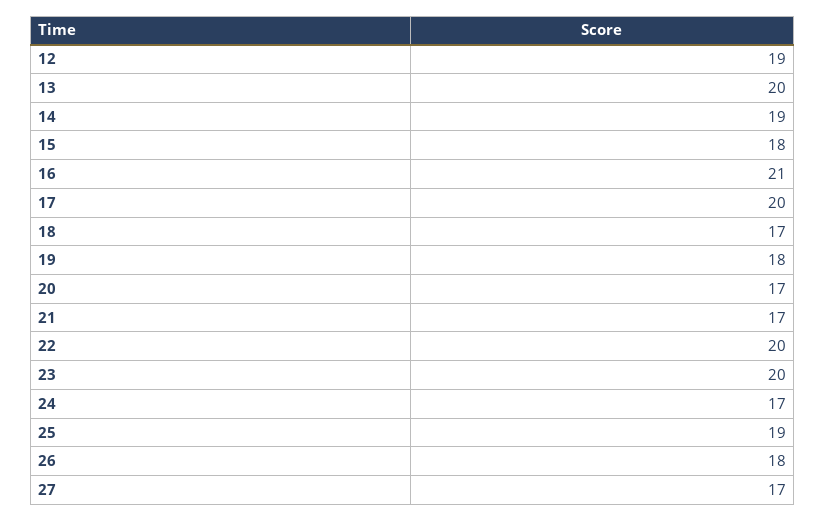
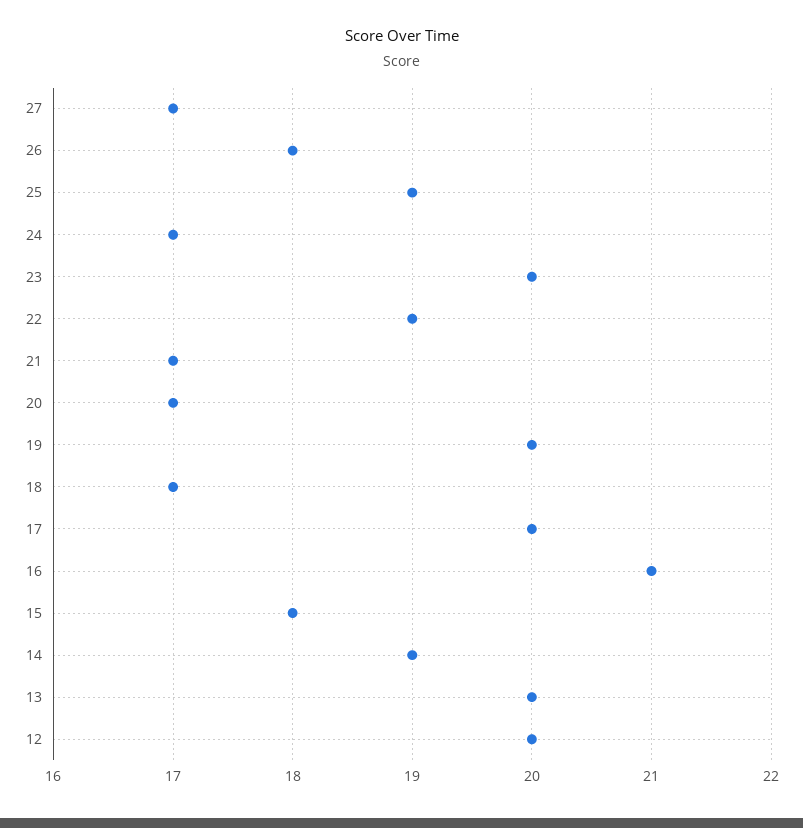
12: 19 -> 20
19: 18 -> 20
22: 20 -> 19

